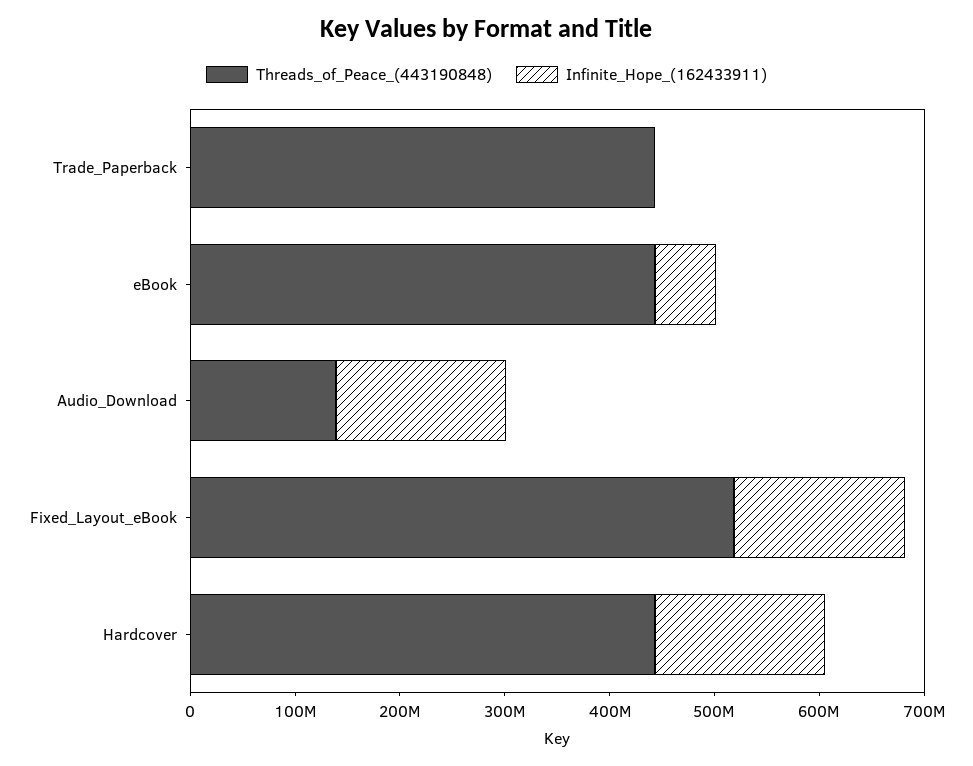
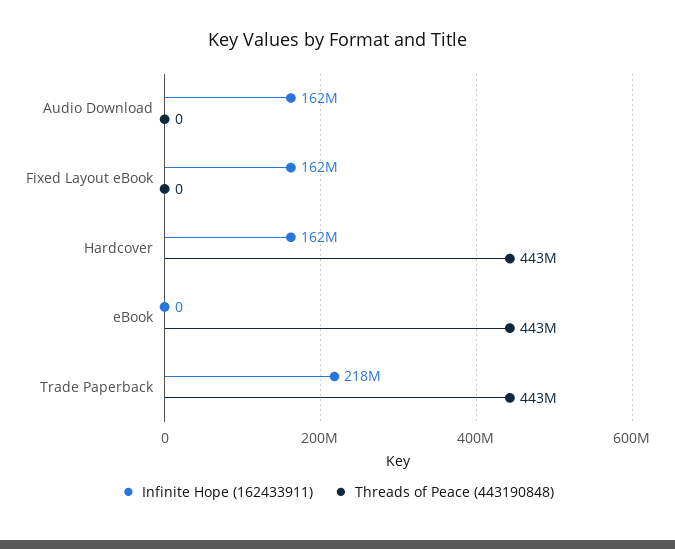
Infinite_Hope_(162433911), Trade_Paperback: 0 -> 218000000
Infinite_Hope_(162433911), eBook: 60000000 -> 0
Threads_of_Peace_(443190848), Audio_Download: 140000000 -> 0
Threads_of_Peace_(443190848), Fixed_Layout_eBook: 520000000 -> 0

